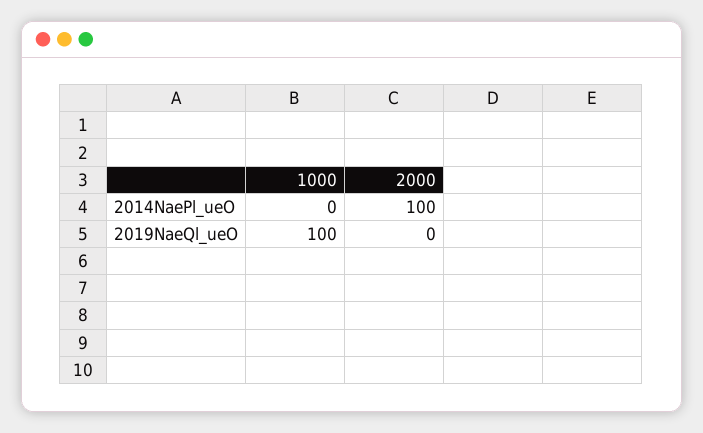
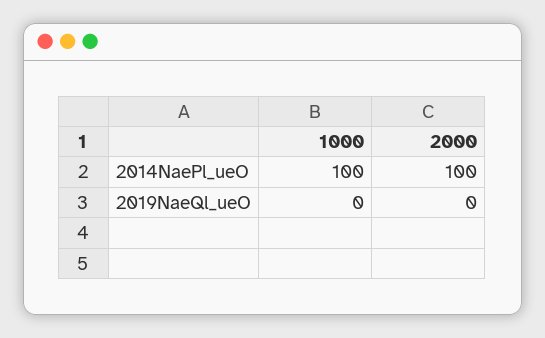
1000, 2014NaePl_ueO: 0 -> 100
1000, 2019NaeQl_ueO: 100 -> 0

